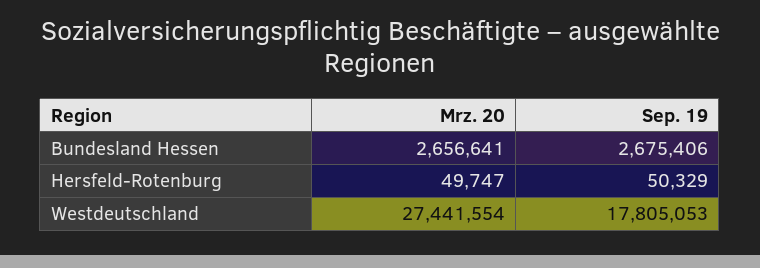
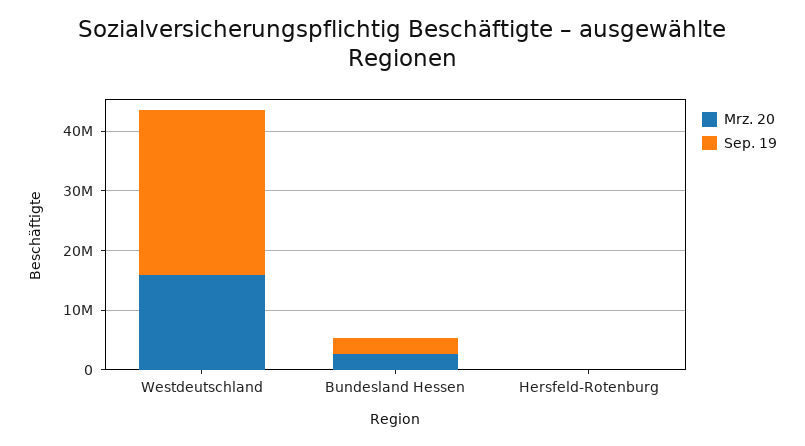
Mrz. 20, Westdeutschland: 27441554 -> 16000000
Sep. 19, Westdeutschland: 17805053 -> 28000000

